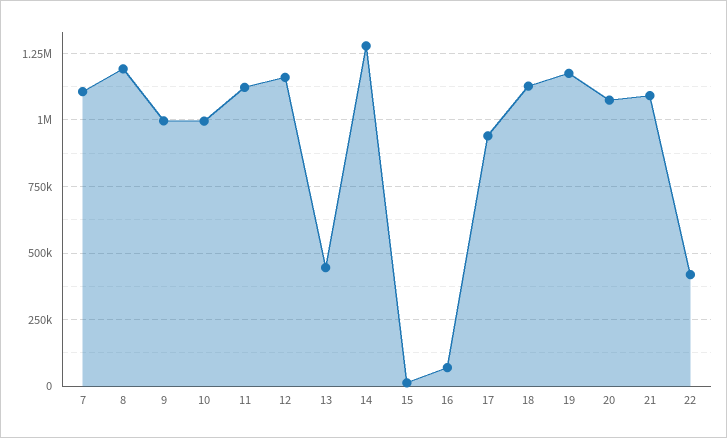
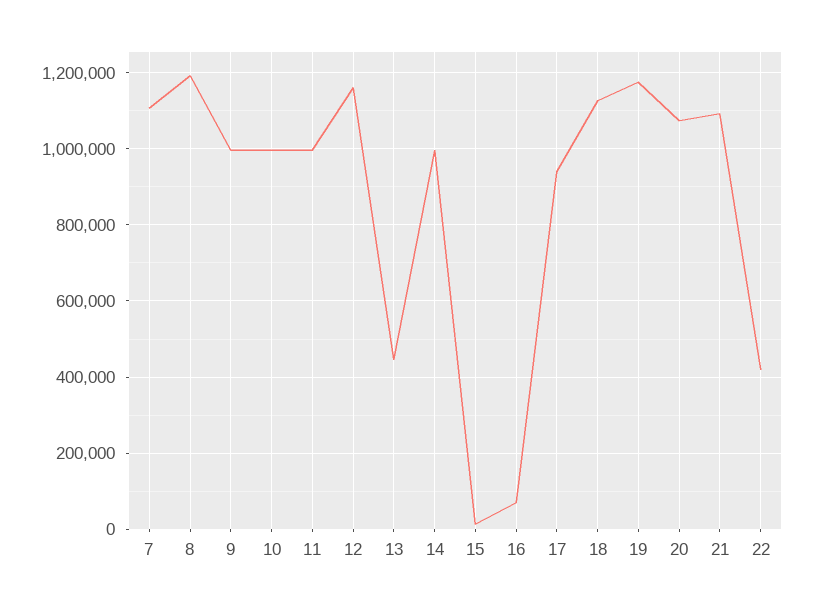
11: 1125000 -> 1000000
14: 1275000 -> 1000000

